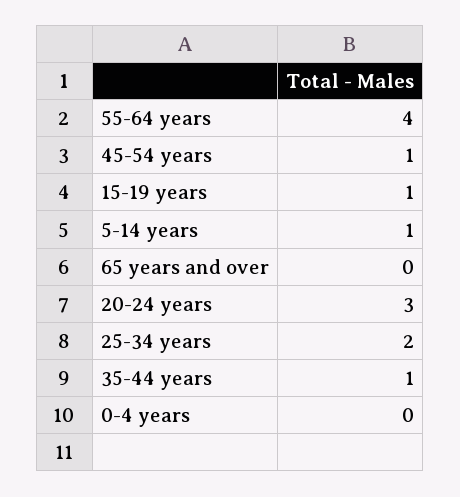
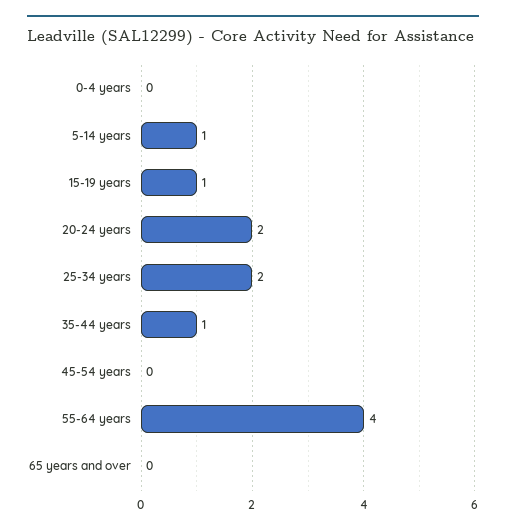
45-54 years: 1 -> 0
20-24 years: 3 -> 2

